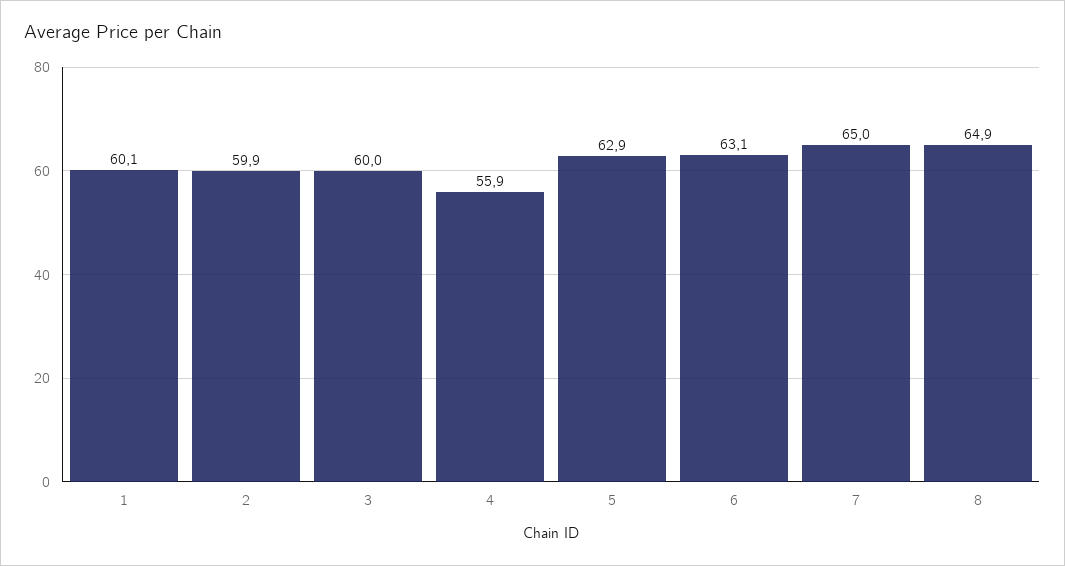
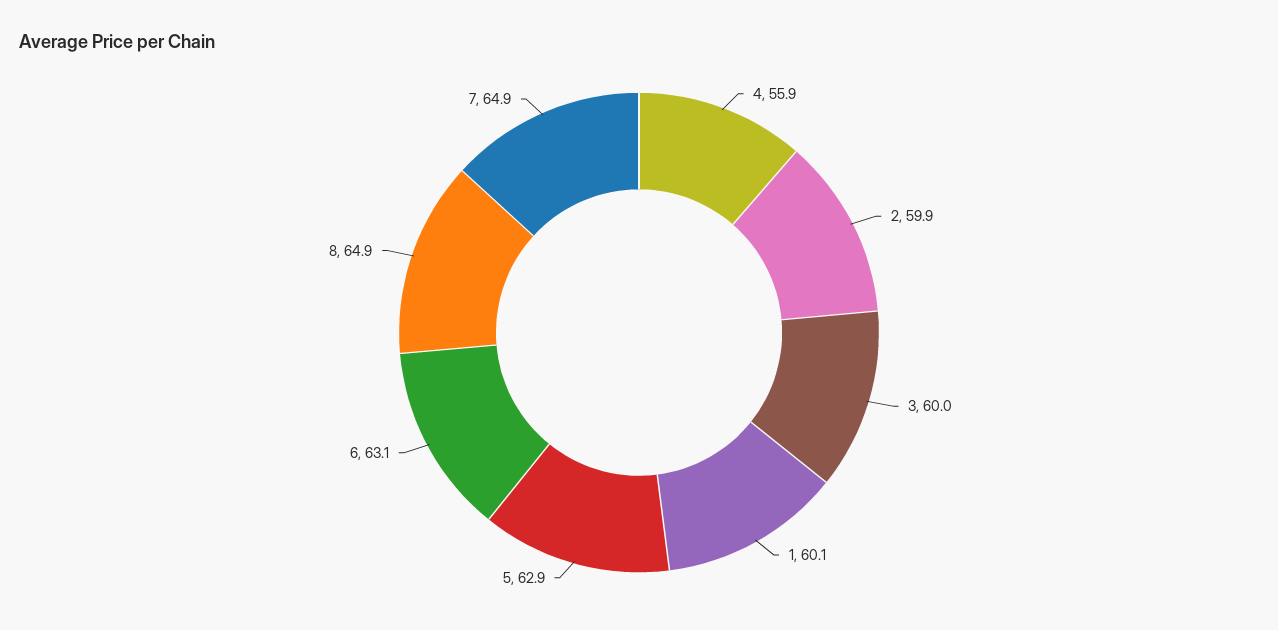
7: 65 -> 64.9

